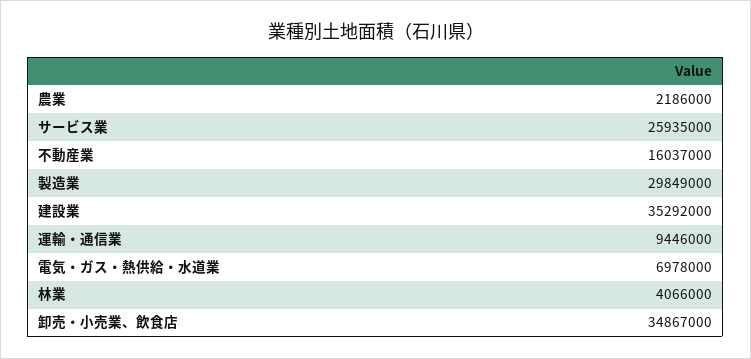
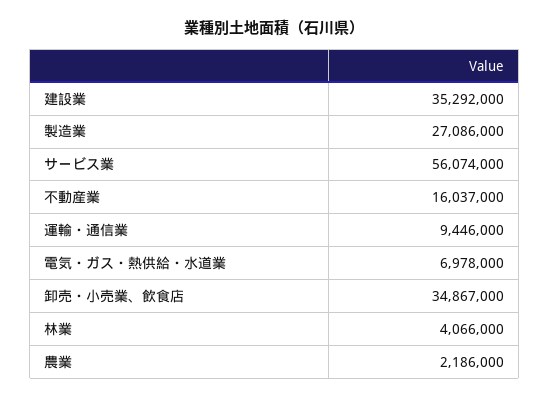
サービス業: 25935000 -> 56074000
製造業: 29849000 -> 27086000

